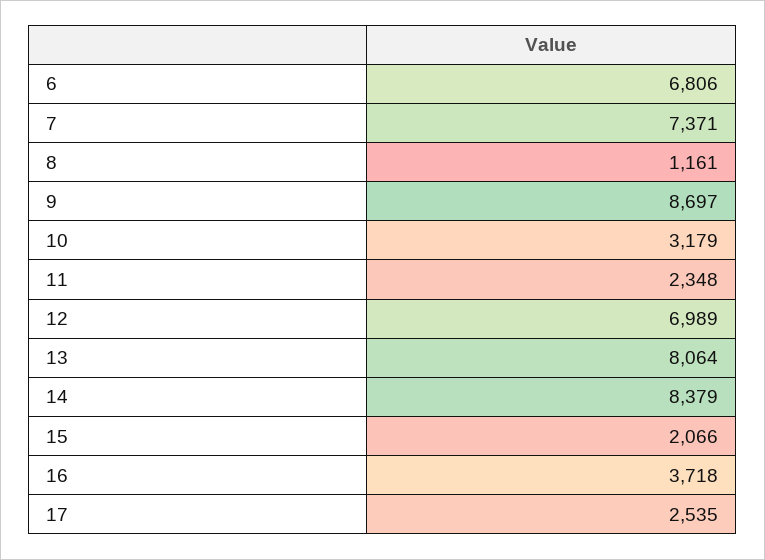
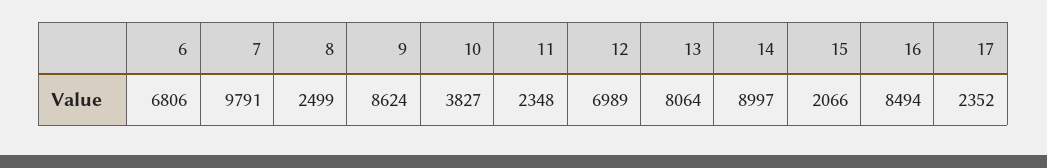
7: 7371 -> 9791
8: 1161 -> 2499
9: 8697 -> 8624
10: 3179 -> 3827
14: 8379 -> 8997
16: 3718 -> 8494
17: 2535 -> 2352

